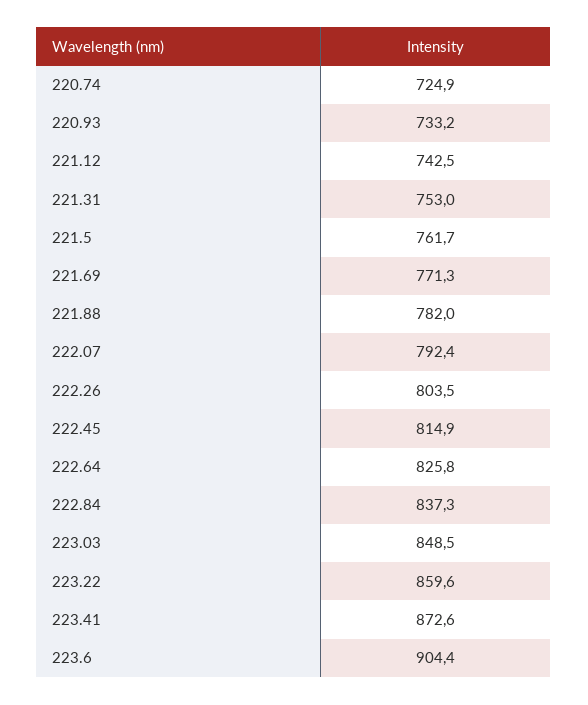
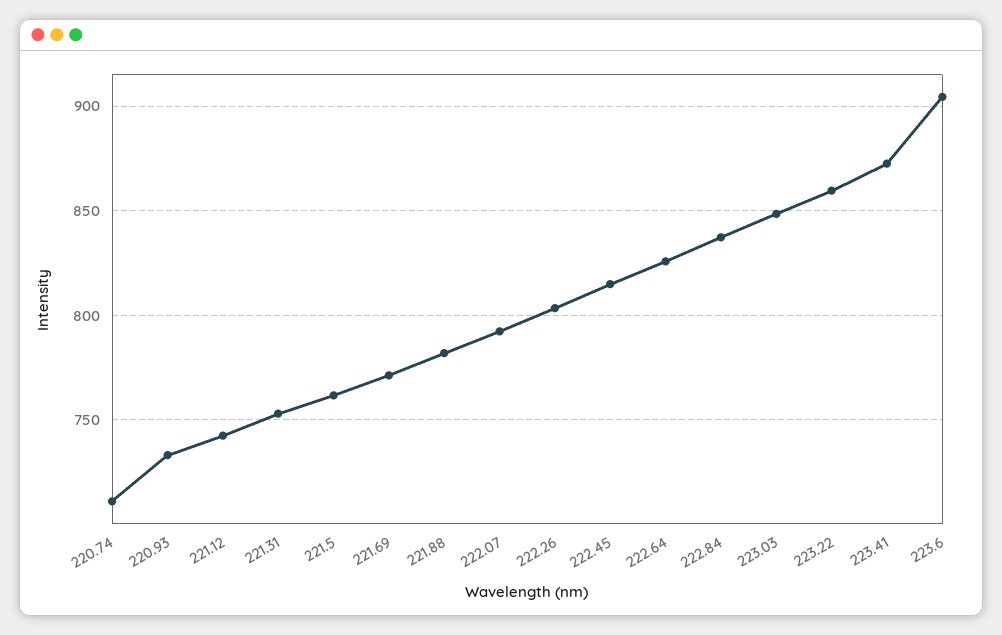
220.74: 724.9 -> 710

